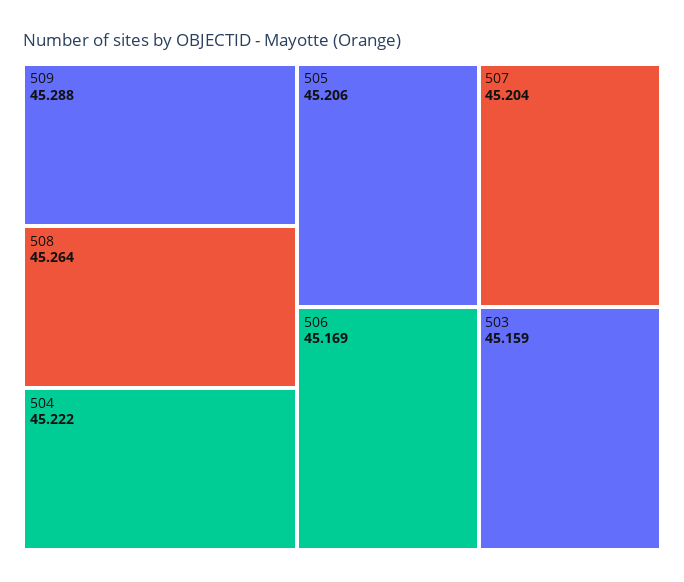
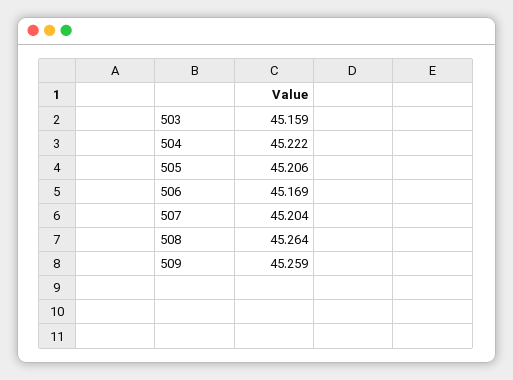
509: 45.288 -> 45.259

